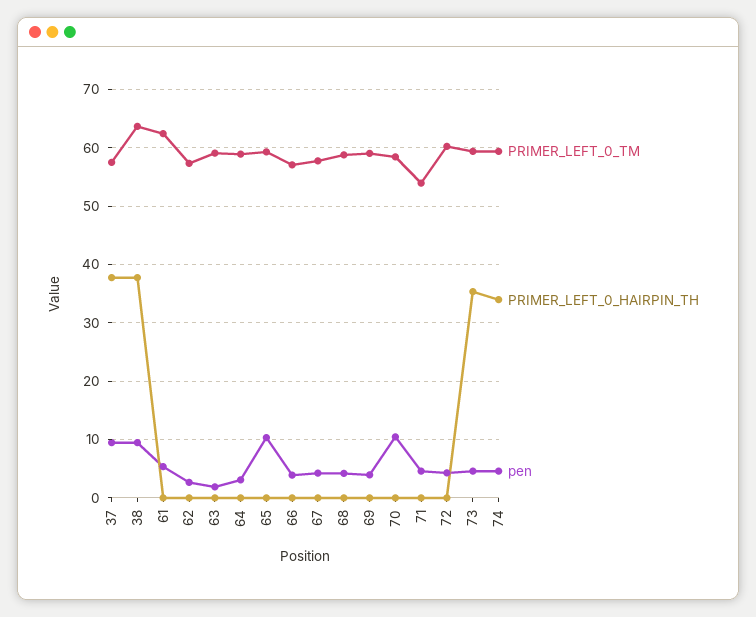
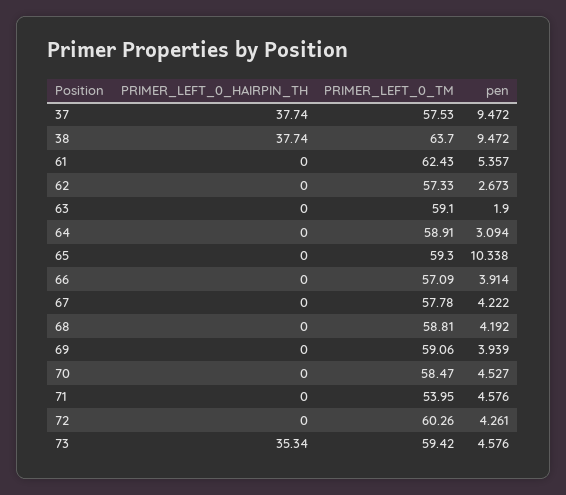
pen, 70: 10 -> 4.527
PRIMER_LEFT_0_TM, 74: 60 -> none
PRIMER_LEFT_0_HAIRPIN_TH, 74: 34 -> none
pen, 74: 4 -> none

